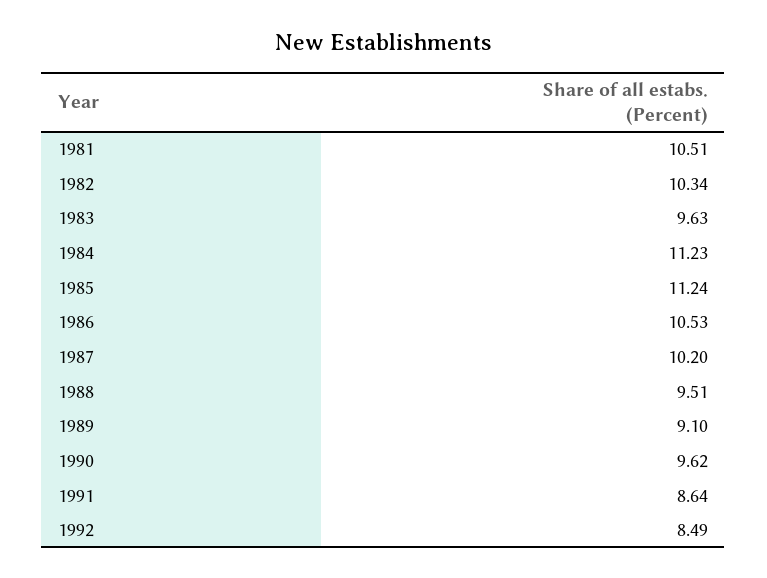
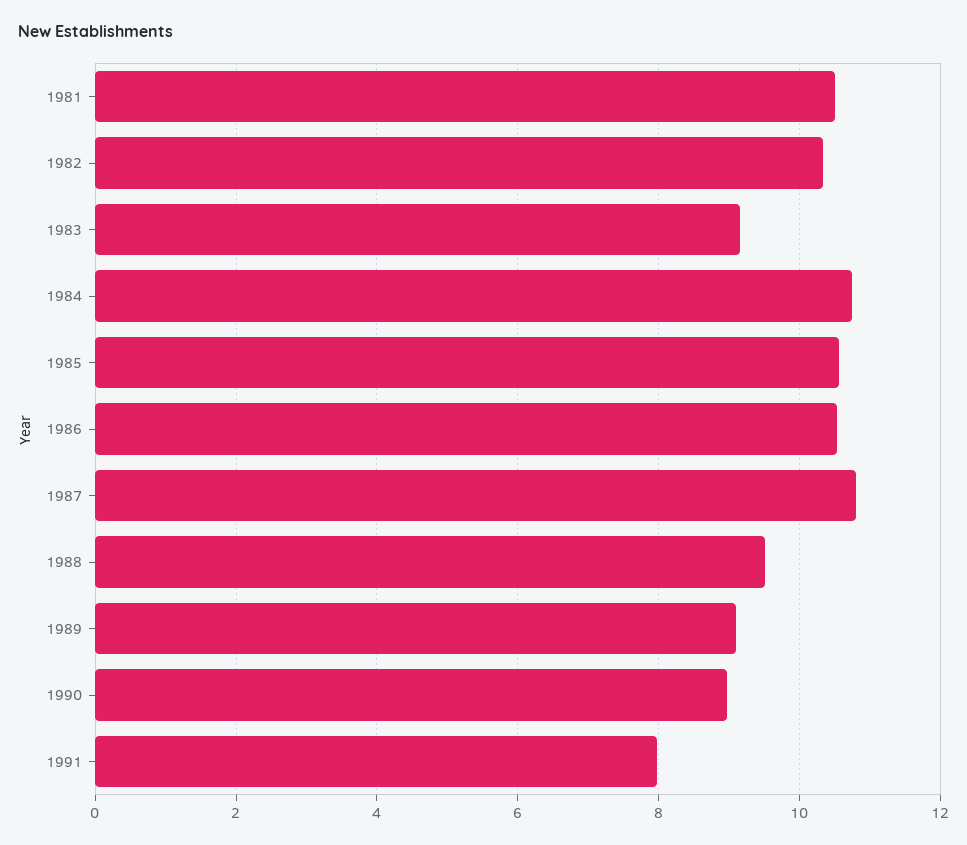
1983: 9.63 -> 9.2
1984: 11.23 -> 10.8
1985: 11.24 -> 10.6
1987: 10.2 -> 10.8
1990: 9.62 -> 9
1991: 8.64 -> 8
1992: 8.49 -> none

